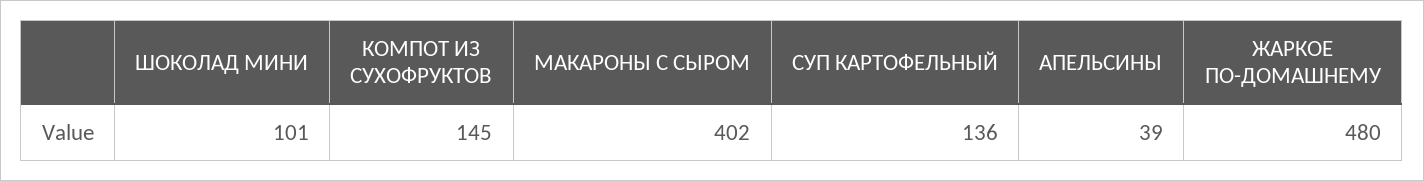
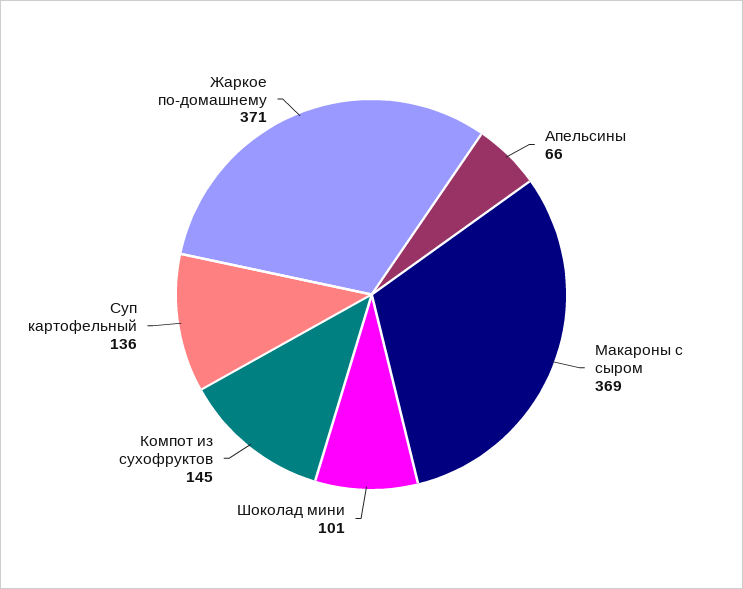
МАКАРОНЫ С СЫРОМ: 402 -> 369
АПЕЛЬСИНЫ: 39 -> 66
ЖАРКОЕ ПО-ДОМАШНЕМУ: 480 -> 371

